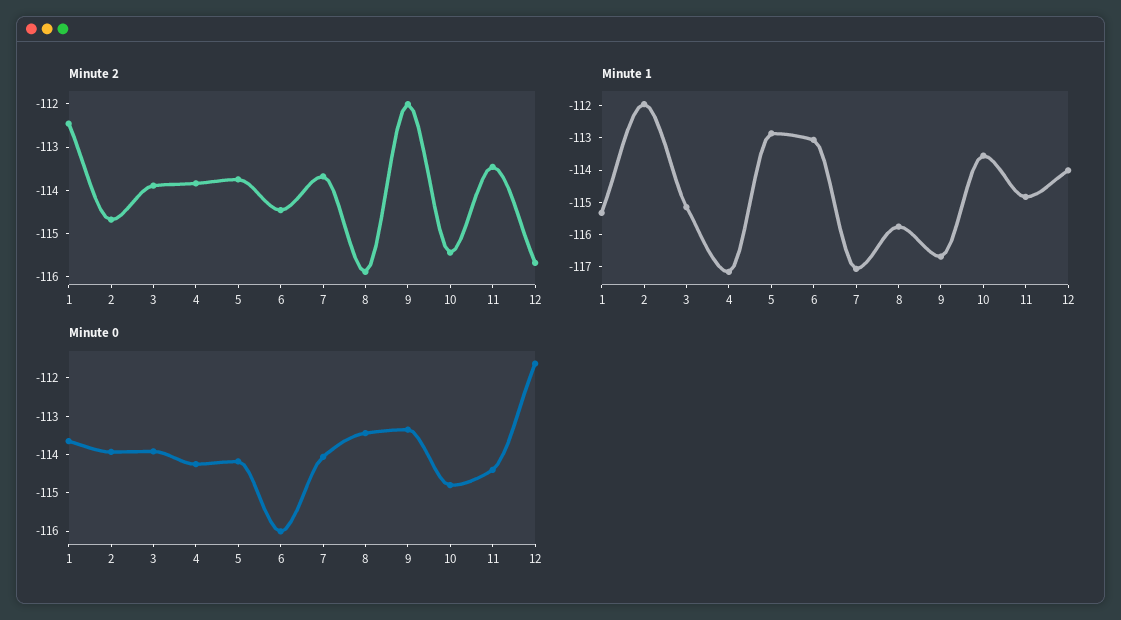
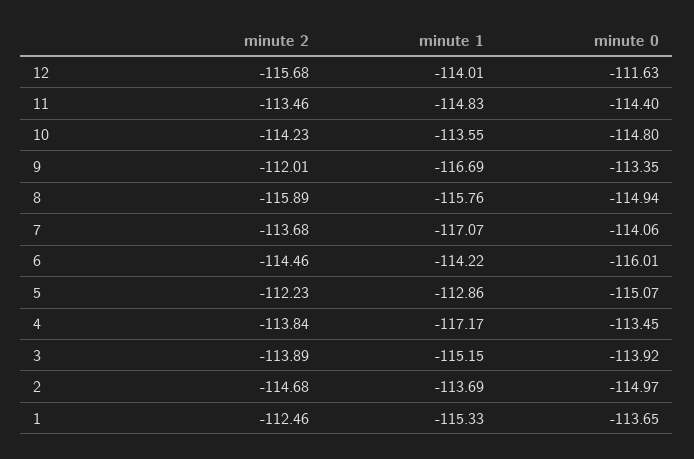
Minute 2, 5: -113.8 -> -112.23
Minute 2, 10: -115.4 -> -114.23
Minute 1, 2: -112 -> -113.69
Minute 1, 6: -113 -> -114.22
Minute 0, 2: -114 -> -114.97
Minute 0, 4: -114.25 -> -113.45
Minute 0, 5: -114.25 -> -115.07
Minute 0, 8: -113.5 -> -114.94

